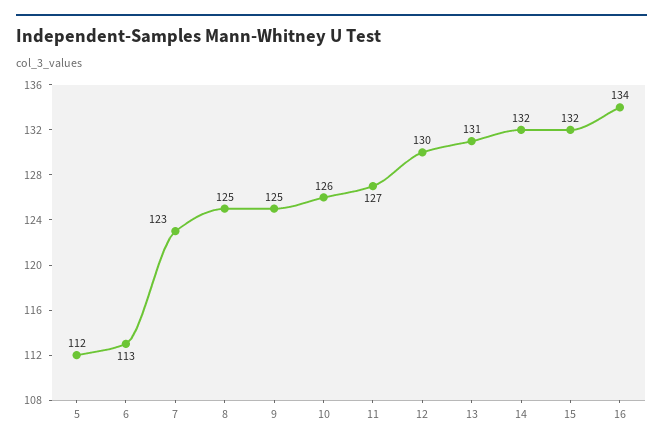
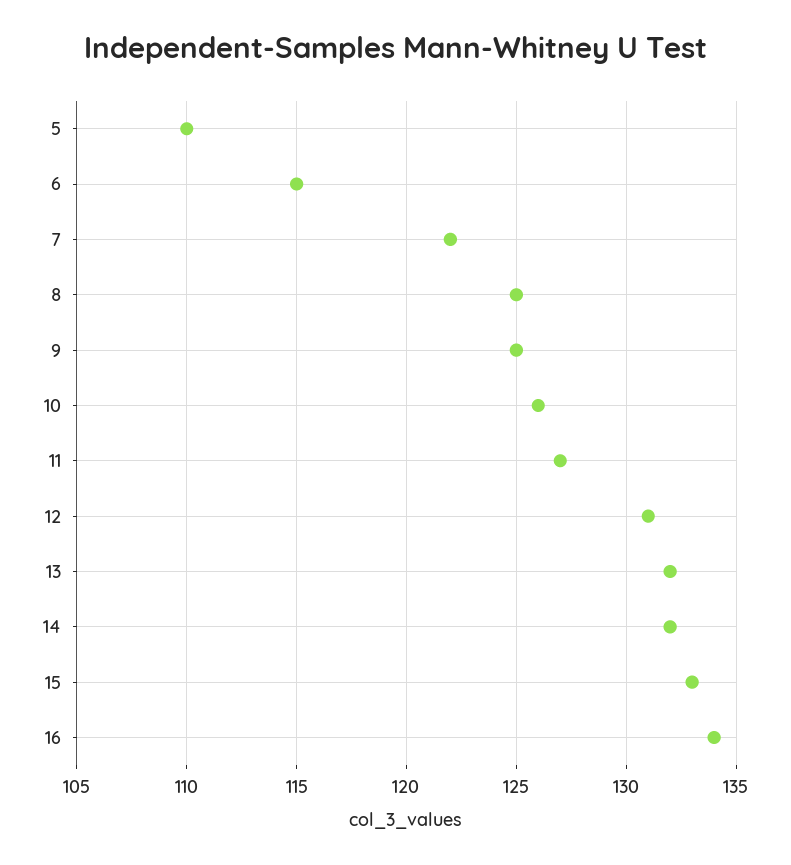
5: 112 -> 110
6: 113 -> 115
7: 123 -> 122
12: 130 -> 131
13: 131 -> 132
15: 132 -> 133

